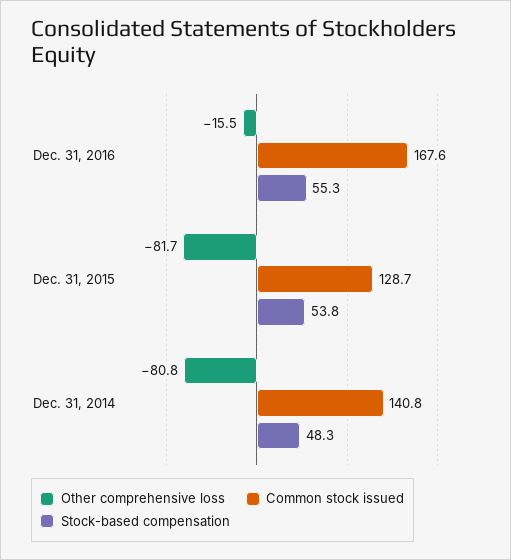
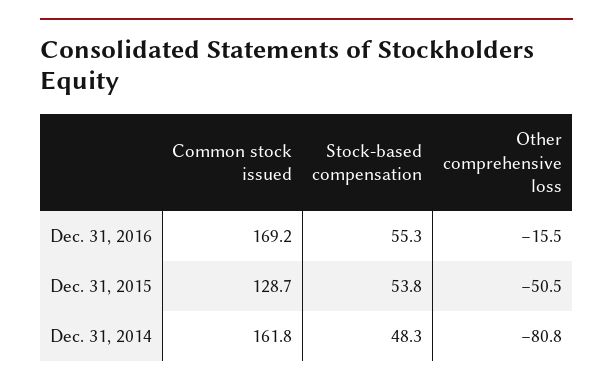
Common stock issued, Dec. 31, 2016: 167.6 -> 169.2
Other comprehensive loss, Dec. 31, 2015: -81.7 -> -50.5
Common stock issued, Dec. 31, 2014: 140.8 -> 161.8

